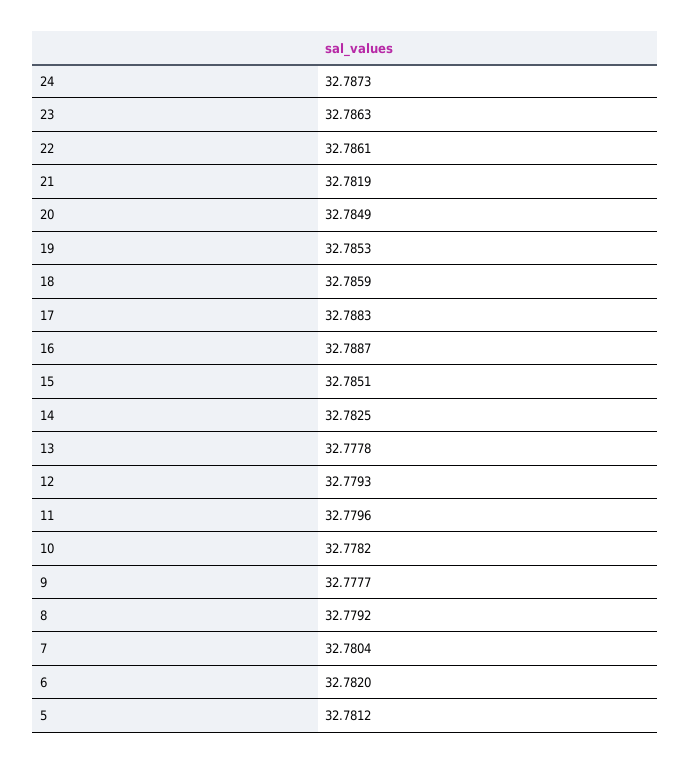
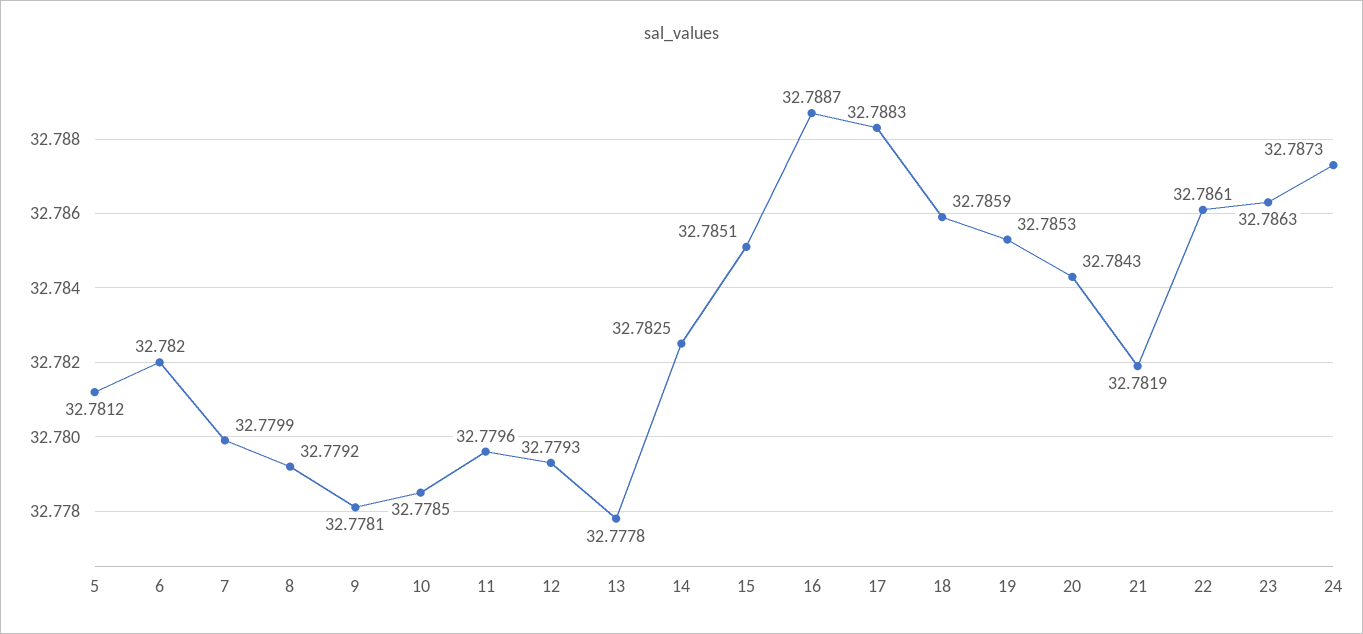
20: 32.7849 -> 32.7843
10: 32.7782 -> 32.7785
9: 32.7777 -> 32.7781
7: 32.7804 -> 32.7799

